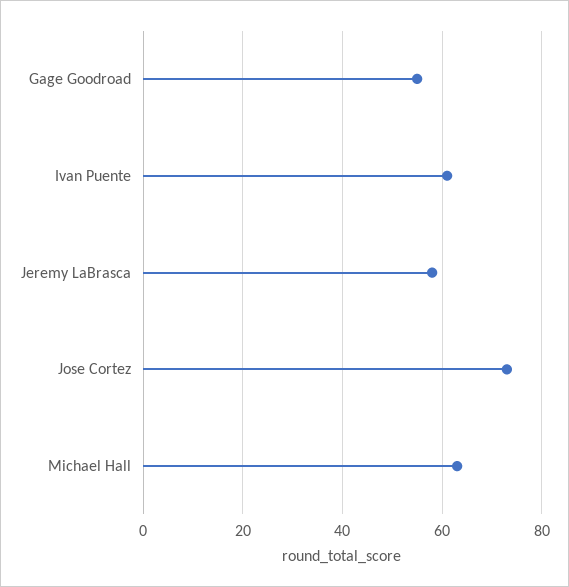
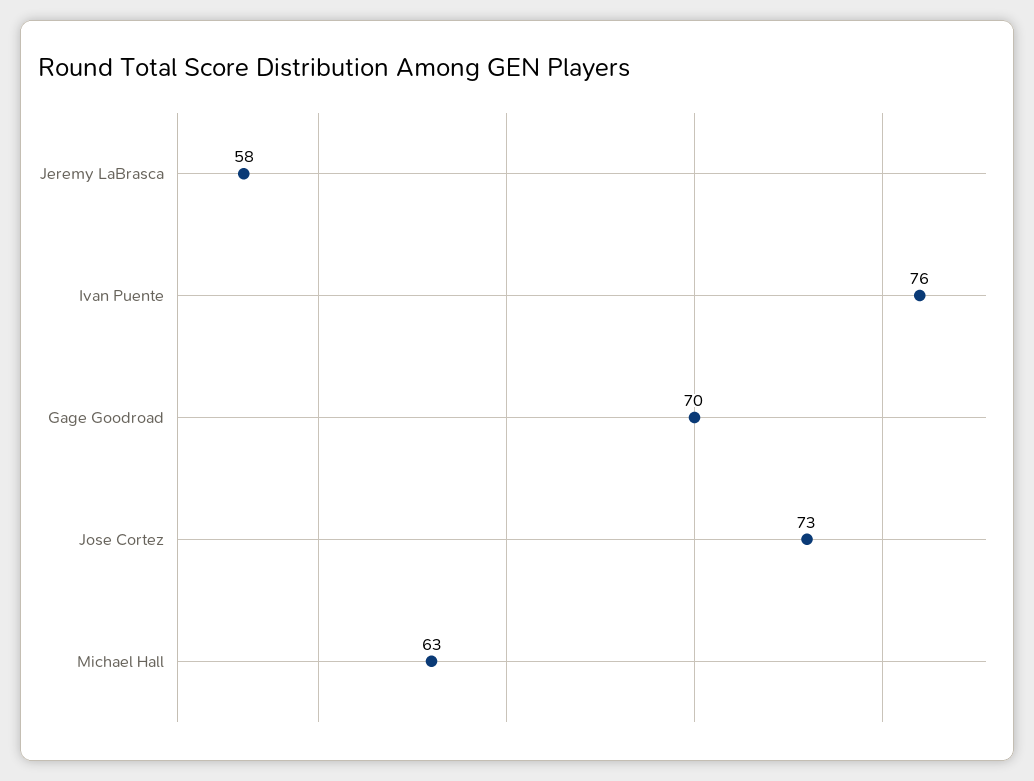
Gage Goodroad: 55 -> 70
Ivan Puente: 60 -> 76

